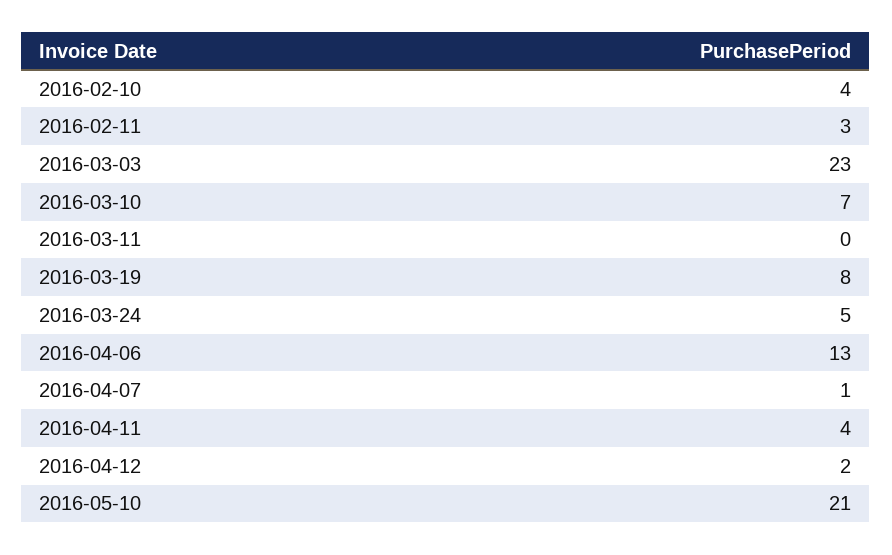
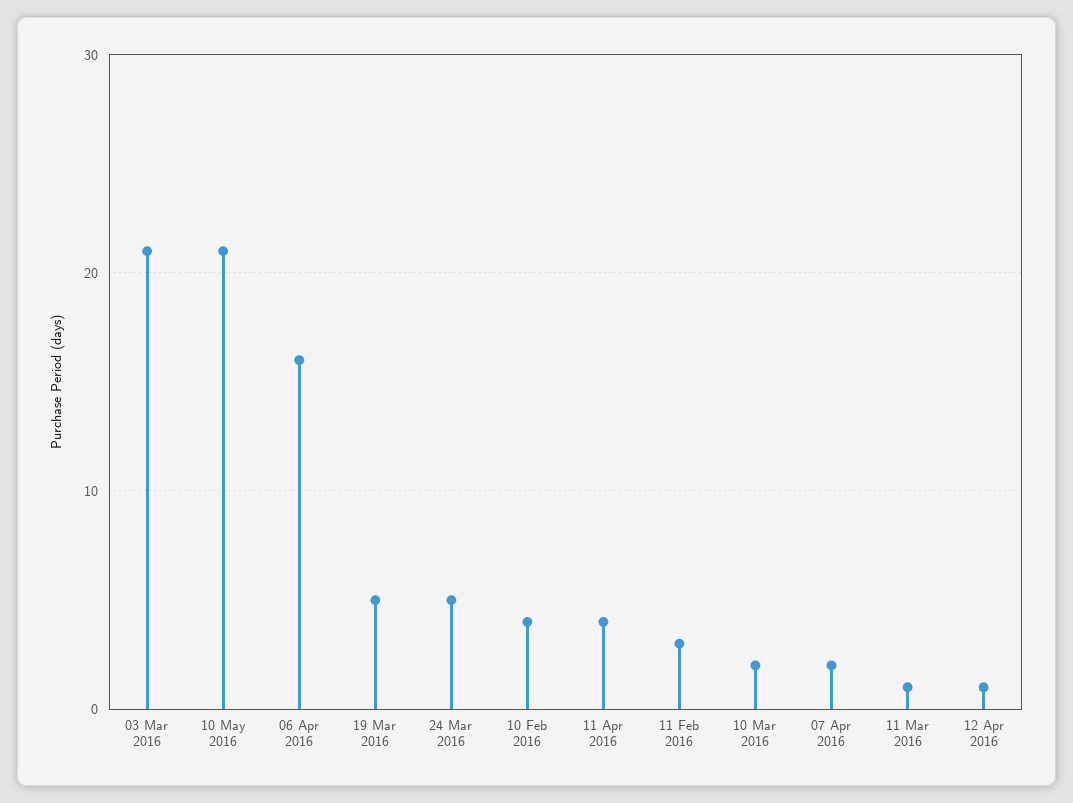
2016-03-03: 23 -> 21
2016-03-10: 7 -> 2
2016-03-11: 0 -> 1
2016-03-19: 8 -> 5
2016-04-06: 13 -> 16
2016-04-07: 1 -> 2
2016-04-12: 2 -> 1

